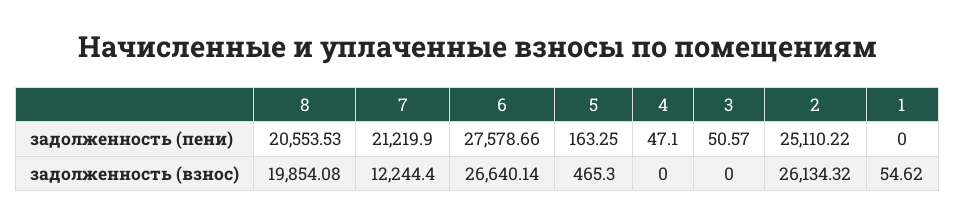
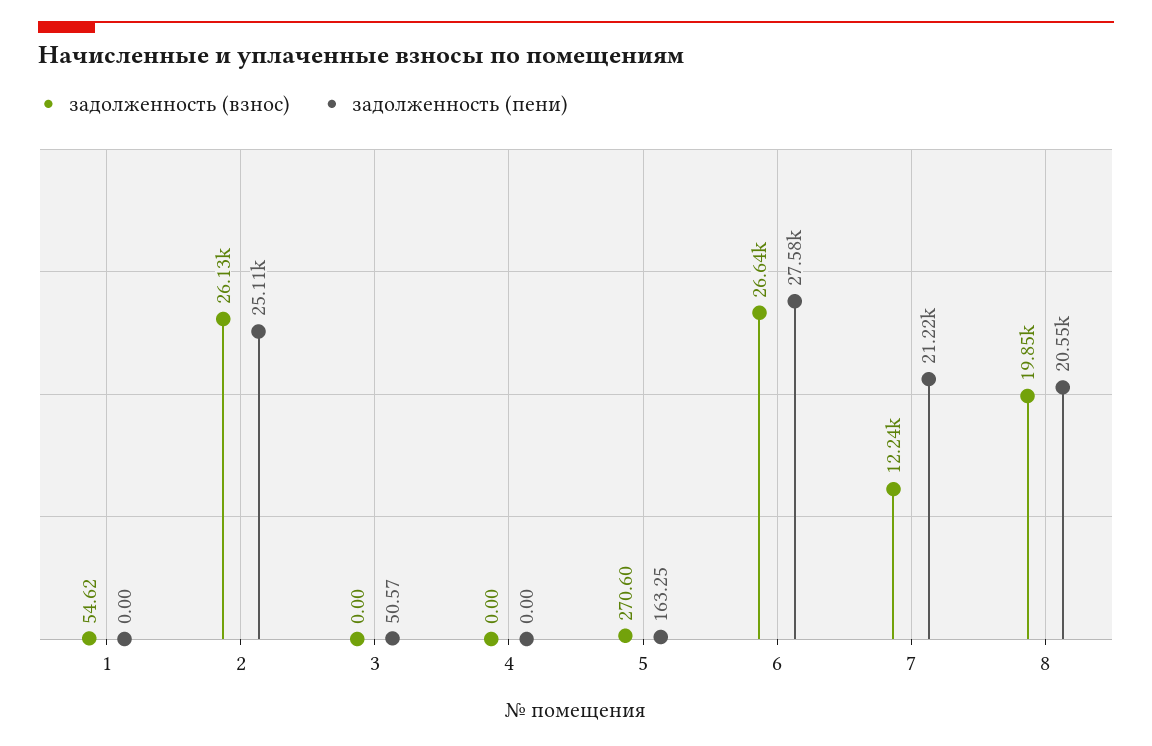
задолженность (пени), 4: 47.1 -> 0
задолженность (взнос), 5: 465.3 -> 270.6

